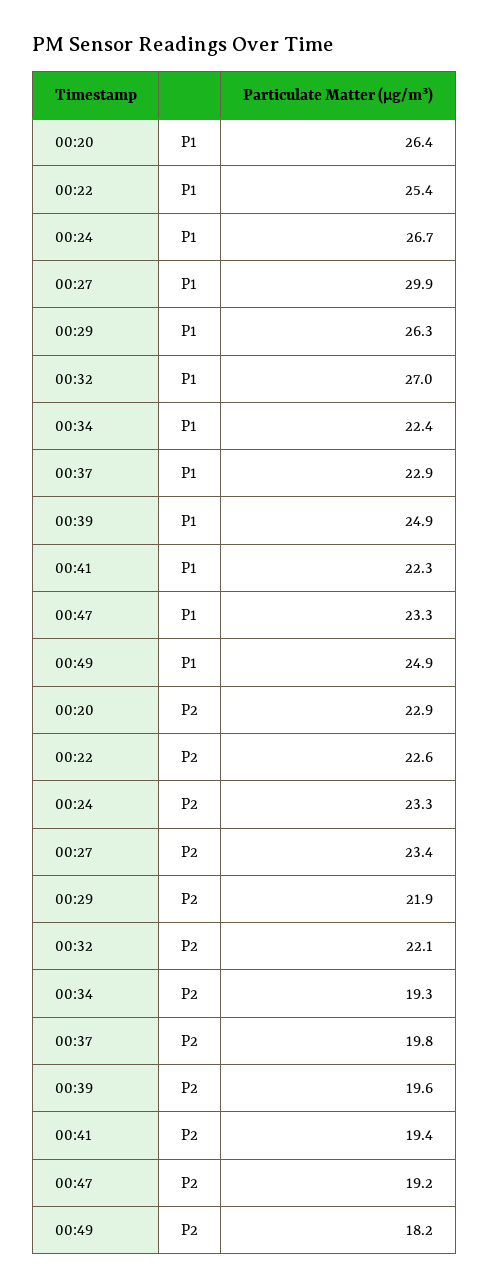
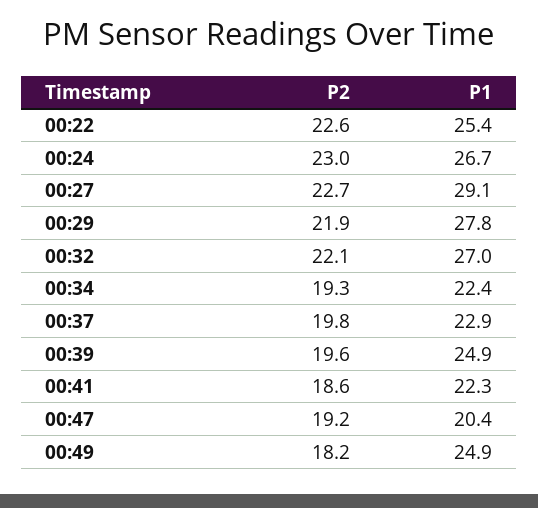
00:20, P1: 26.4 -> none
00:27, P1: 29.9 -> 29.1
00:29, P1: 26.3 -> 27.8
00:47, P1: 23.3 -> 20.4
00:20, P2: 22.9 -> none
00:24, P2: 23.3 -> 23
00:27, P2: 23.4 -> 22.7
00:41, P2: 19.4 -> 18.6

